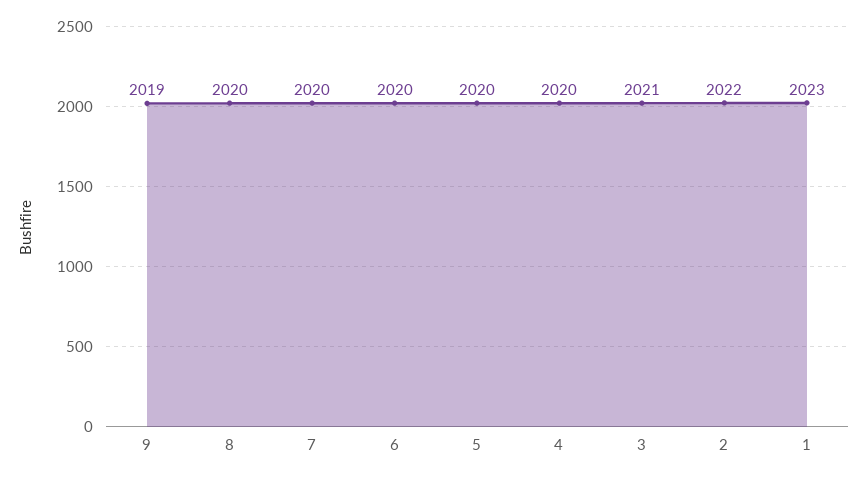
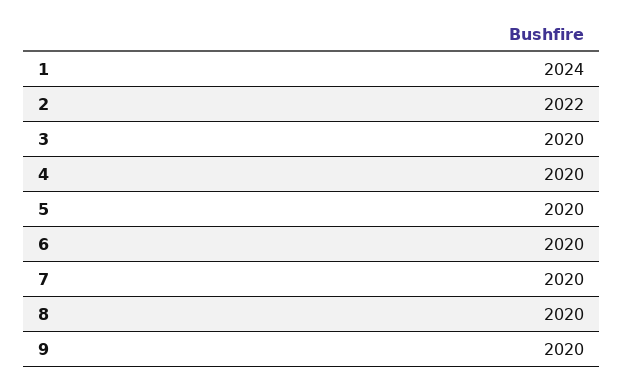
9: 2019 -> 2020
3: 2021 -> 2020
1: 2023 -> 2024

